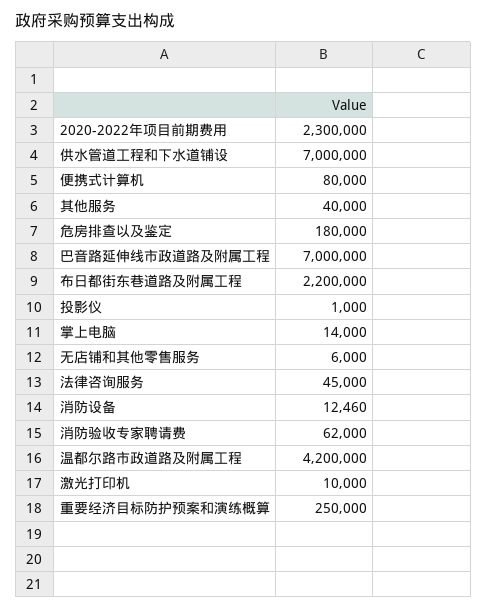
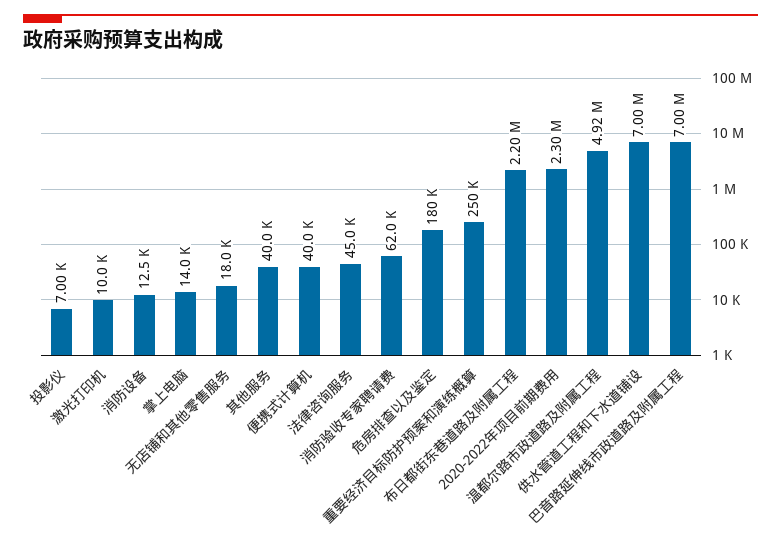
便携式计算机: 80000 -> 40000
投影仪: 1000 -> 7000
无店铺和其他零售服务: 6000 -> 18000
温都尔路市政道路及附属工程: 4200000 -> 4920000

